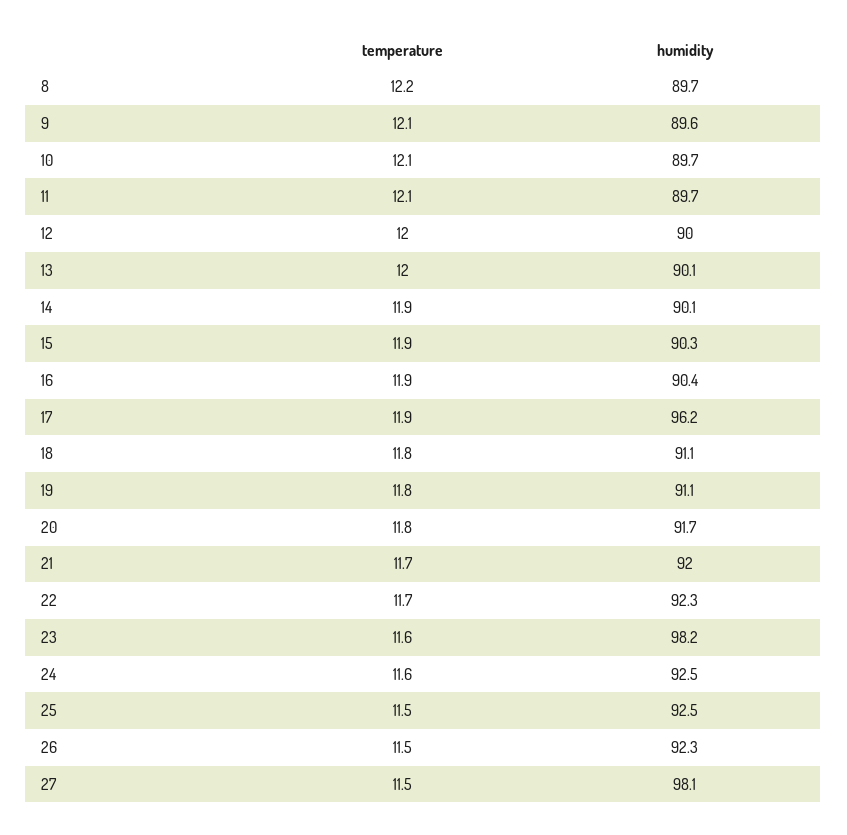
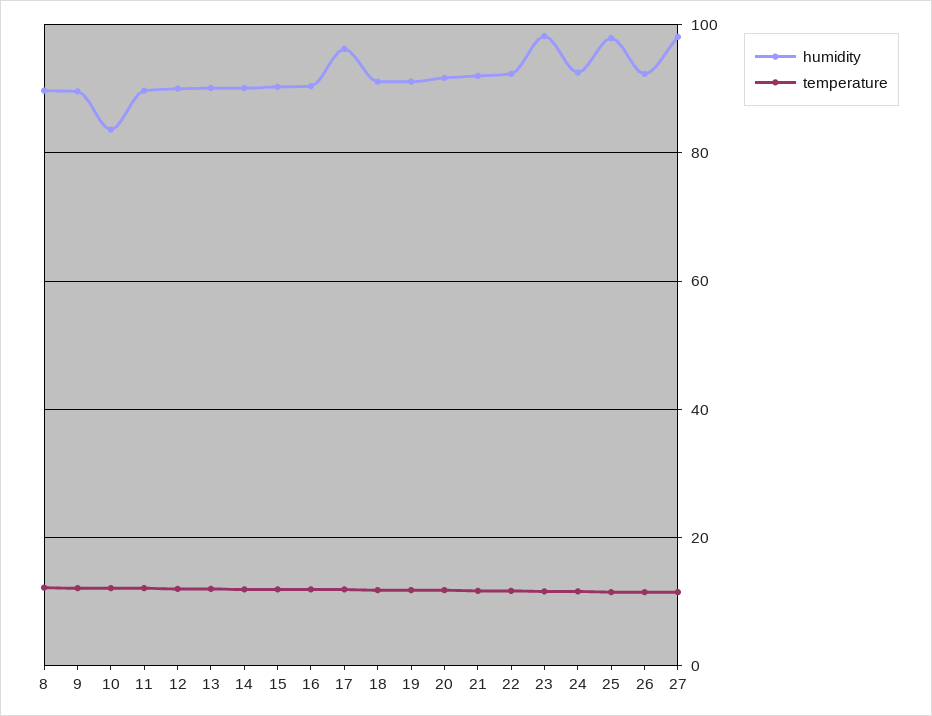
humidity, 10: 89.7 -> 84
humidity, 25: 92.5 -> 98

